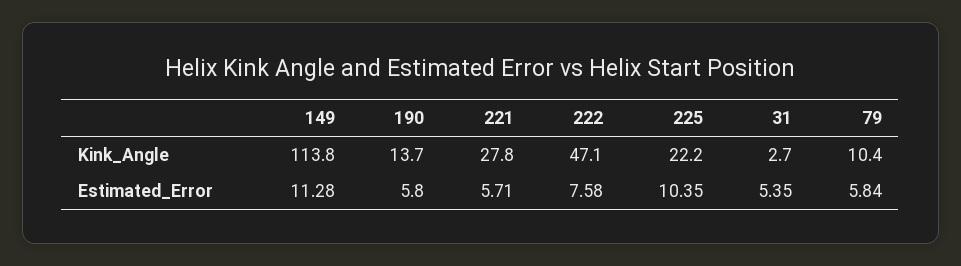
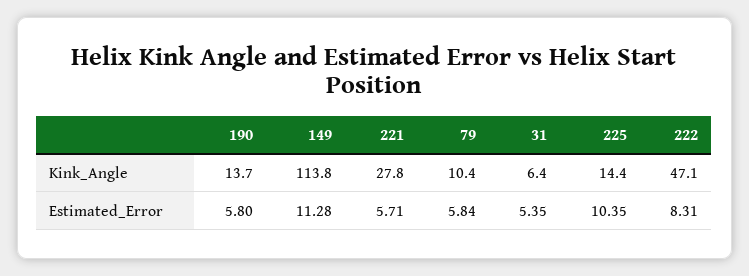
225, Kink_Angle: 22.2 -> 14.4
31, Kink_Angle: 2.7 -> 6.4
222, Estimated_Error: 7.58 -> 8.31

